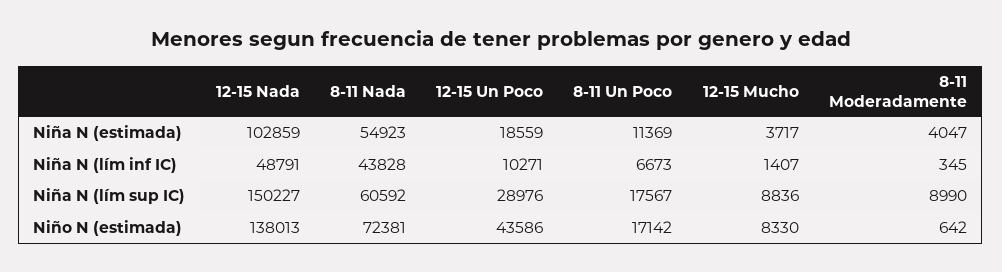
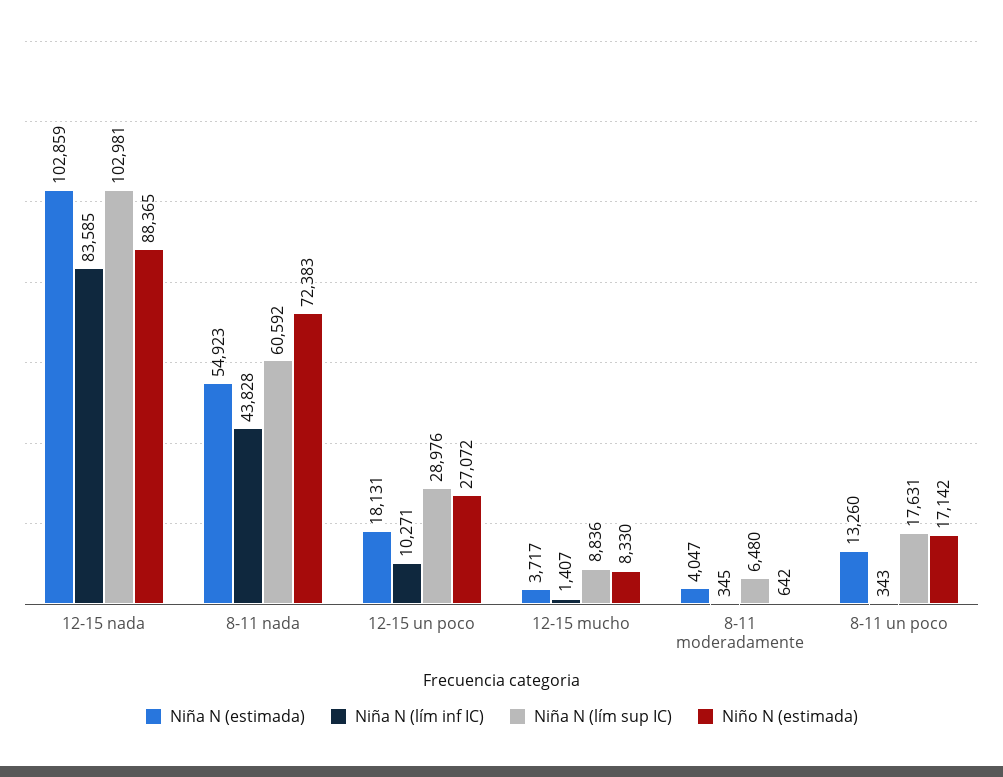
Niña N (estimada), 12-15 Un Poco: 18559 -> 18131
Niña N (estimada), 8-11 Un Poco: 11369 -> 13260
Niña N (lím inf IC), 12-15 Nada: 48791 -> 83585
Niña N (lím inf IC), 8-11 Un Poco: 6673 -> 343
Niña N (lím sup IC), 12-15 Nada: 150227 -> 102981
Niña N (lím sup IC), 8-11 Un Poco: 17567 -> 17631
Niña N (lím sup IC), 8-11 Moderadamente: 8990 -> 6480
Niño N (estimada), 12-15 Nada: 138013 -> 88365
Niño N (estimada), 8-11 Nada: 72381 -> 72383
Niño N (estimada), 12-15 Un Poco: 43586 -> 27072

